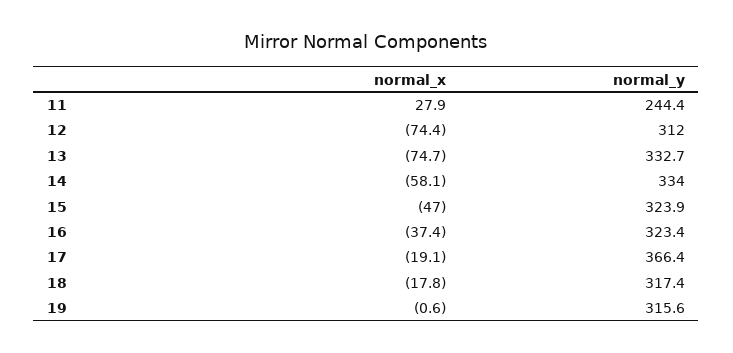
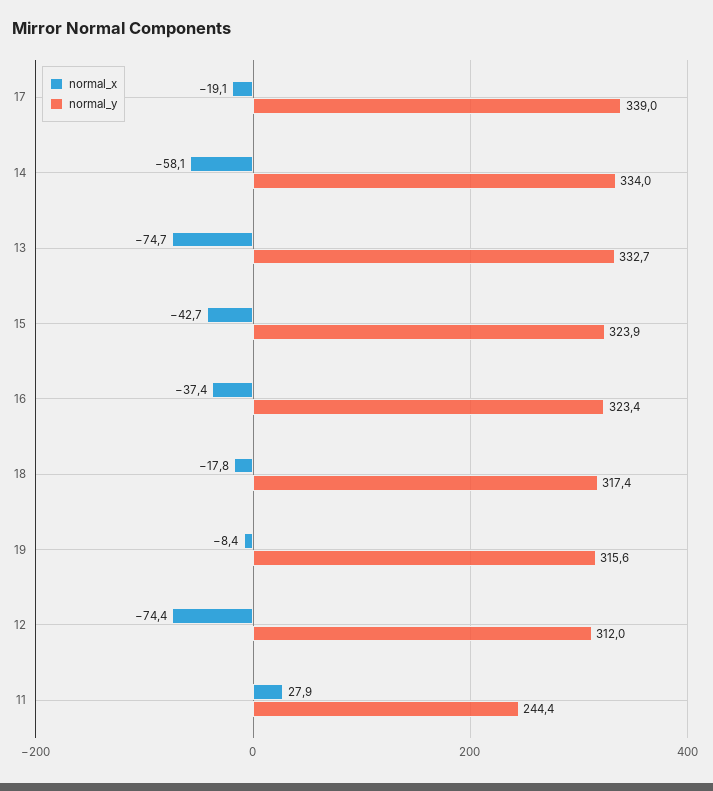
normal_x, 15: -47 -> -42.7
normal_y, 17: 366.4 -> 339
normal_x, 19: -0.6 -> -8.4

